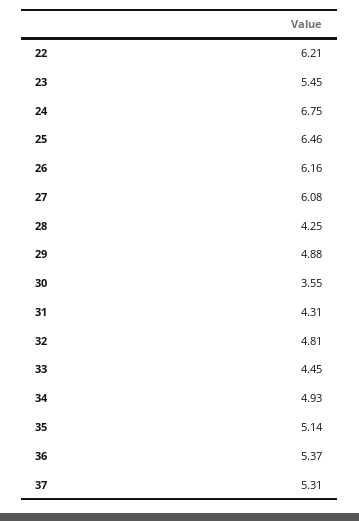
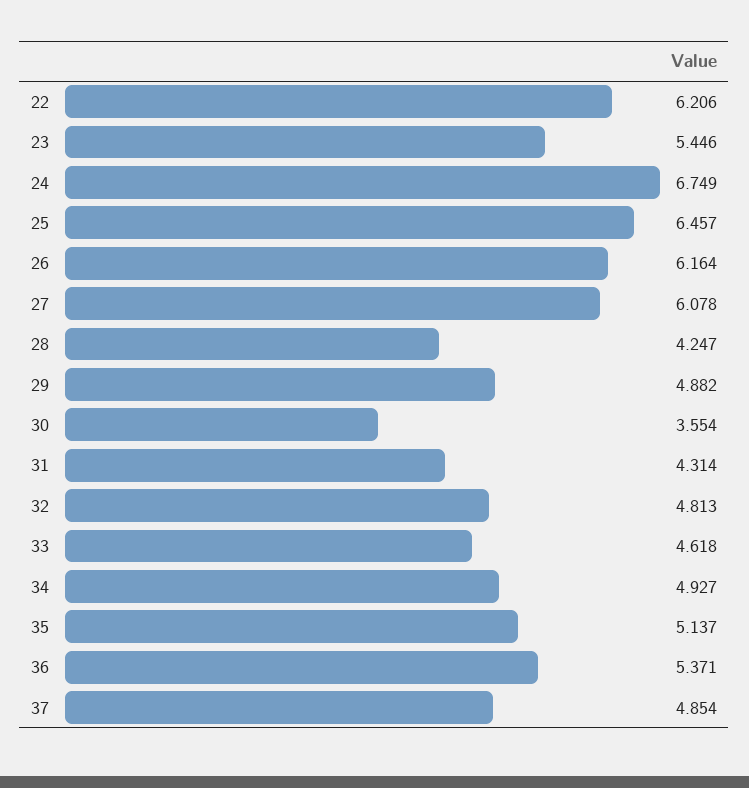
33: 4.45 -> 4.618
37: 5.31 -> 4.854

